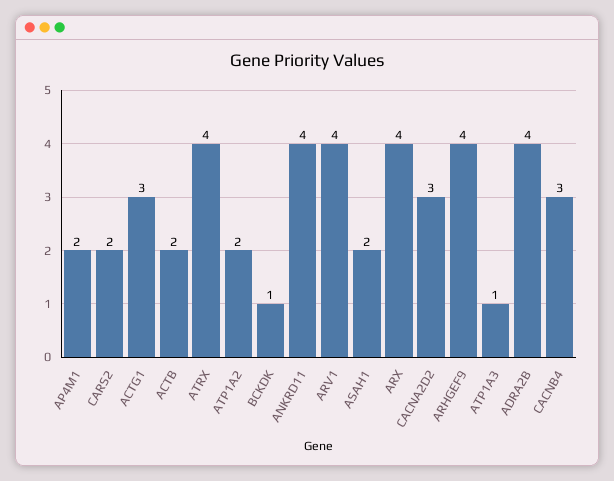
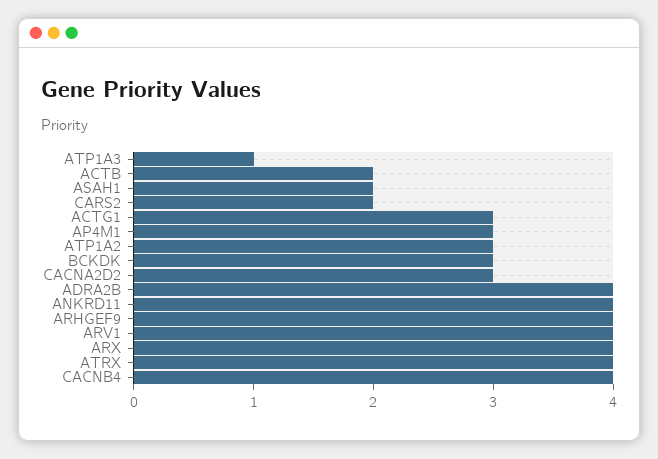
AP4M1: 2 -> 3
ATP1A2: 2 -> 3
BCKDK: 1 -> 3
CACNB4: 3 -> 4

